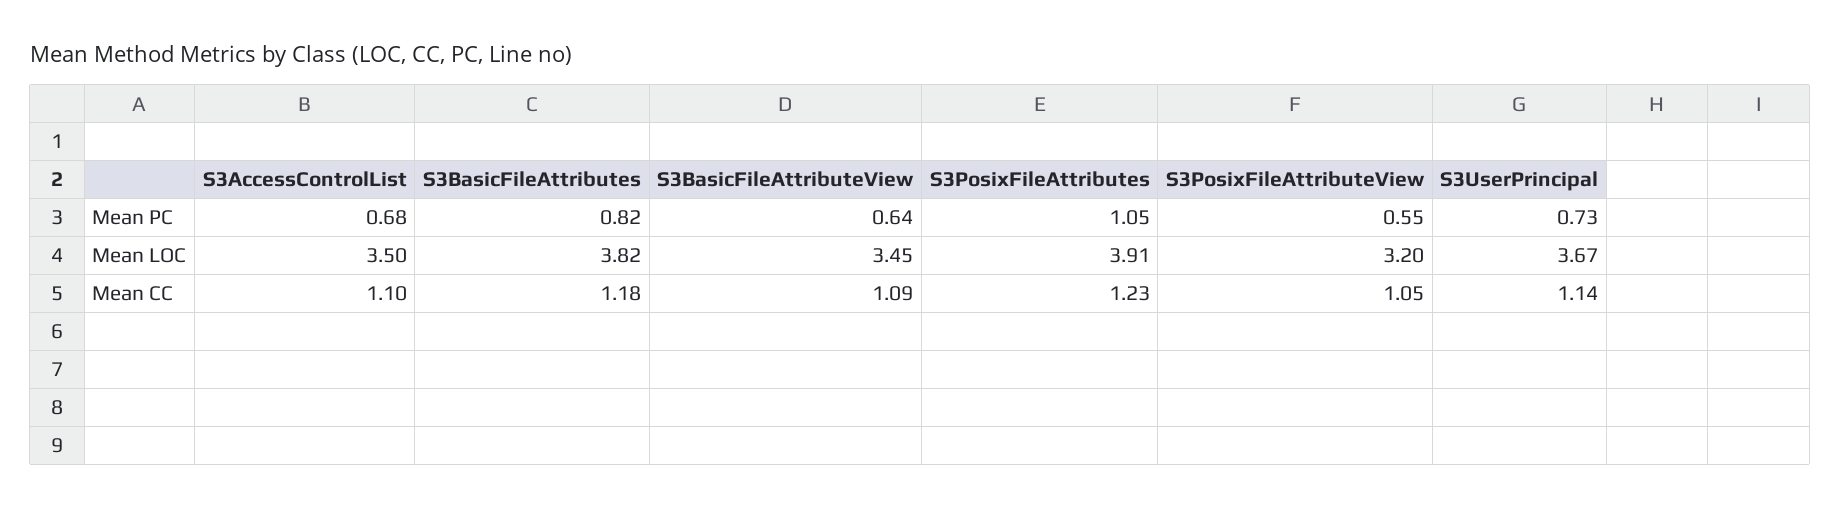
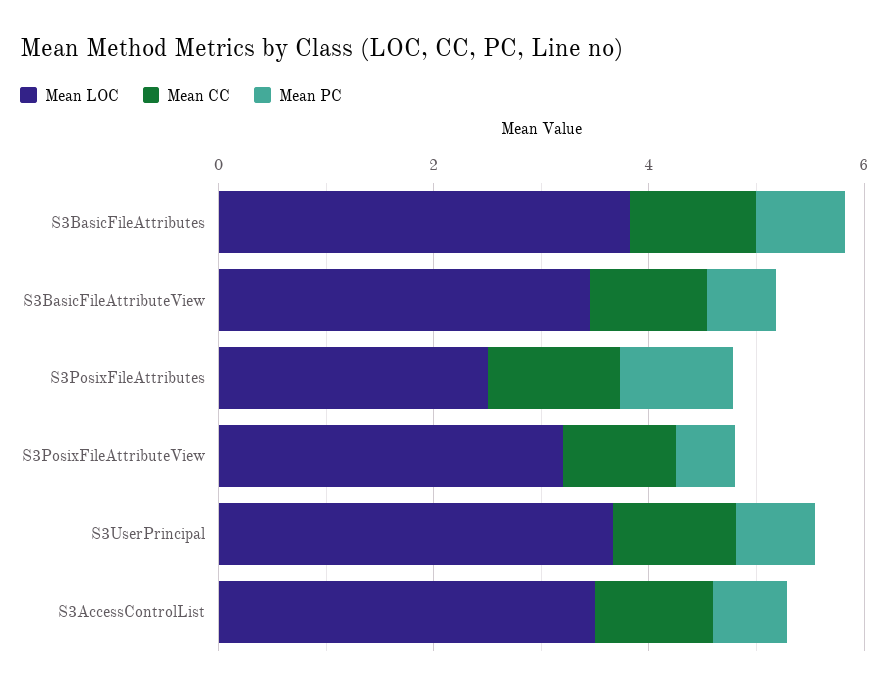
Mean LOC, S3PosixFileAttributes: 3.91 -> 2.5

